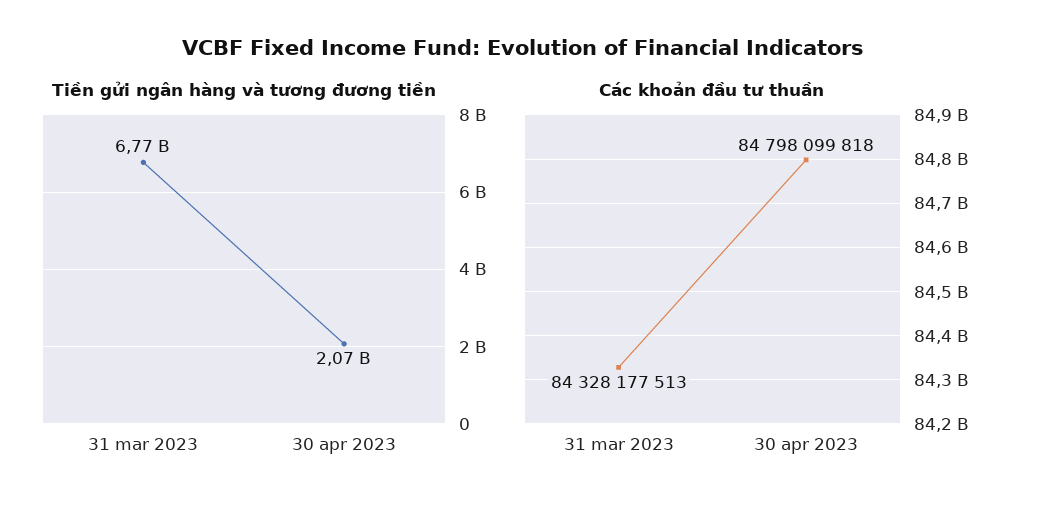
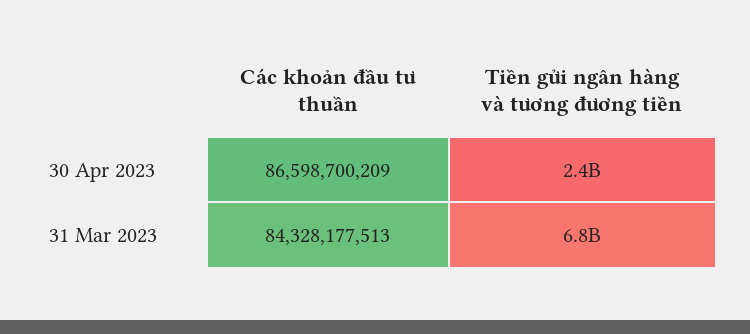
Tiền gửi ngân hàng và tương đương tiền, 30 apr 2023: 2070000000 -> 2400000000
Các khoản đầu tư thuần, 30 apr 2023: 84798099818 -> 86598700209

